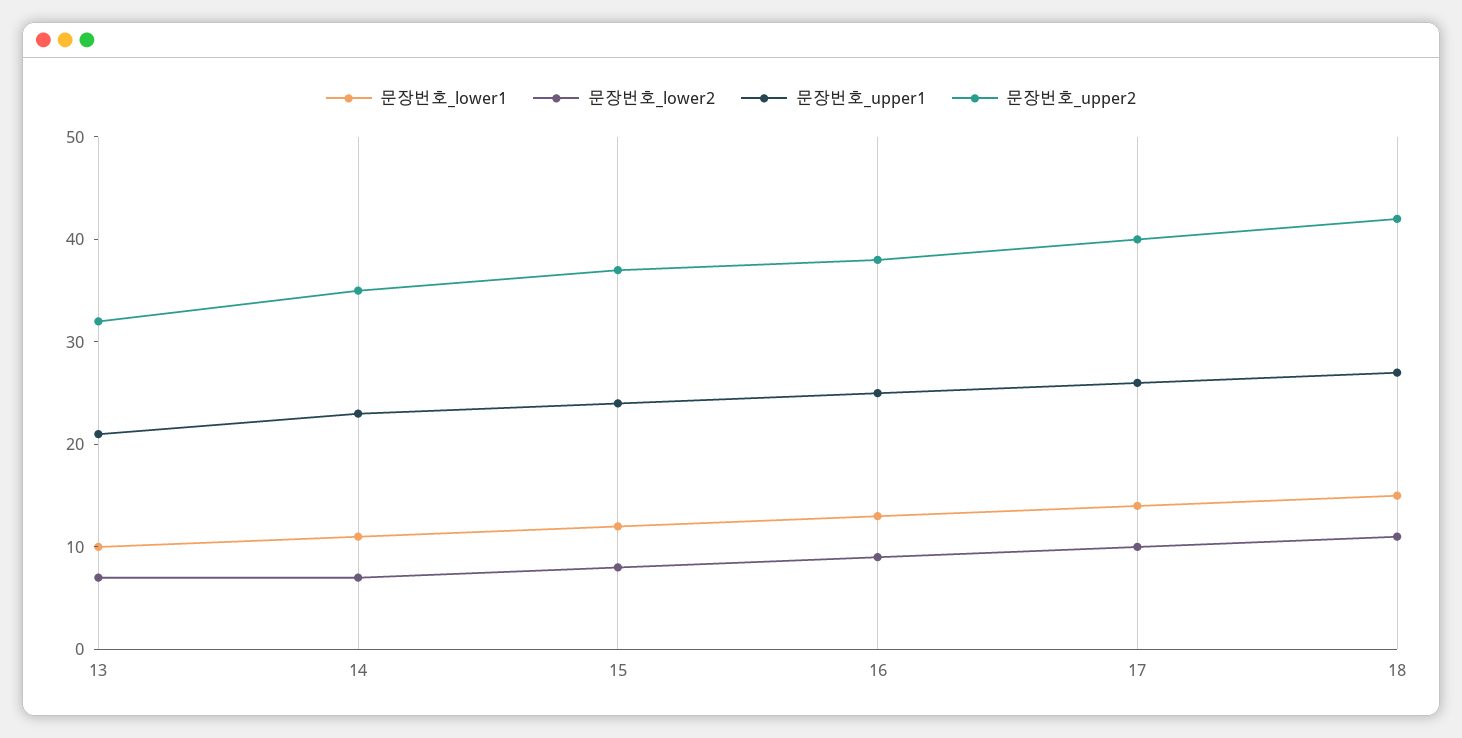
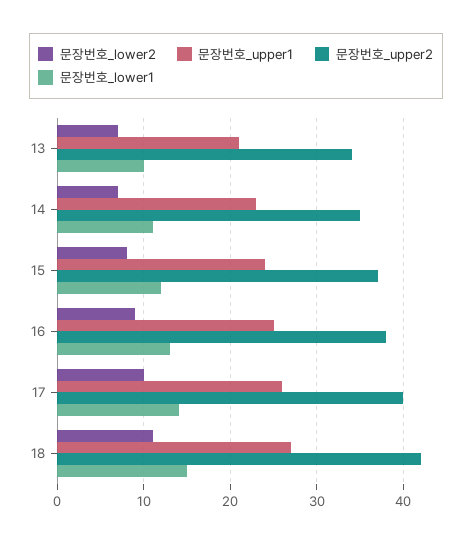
문장번호_upper2, 13: 32 -> 34

